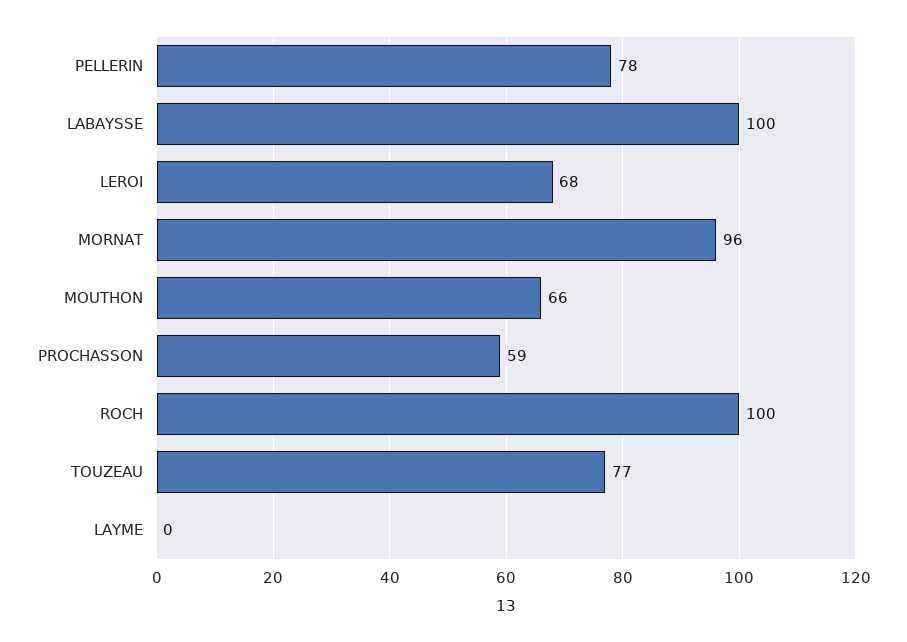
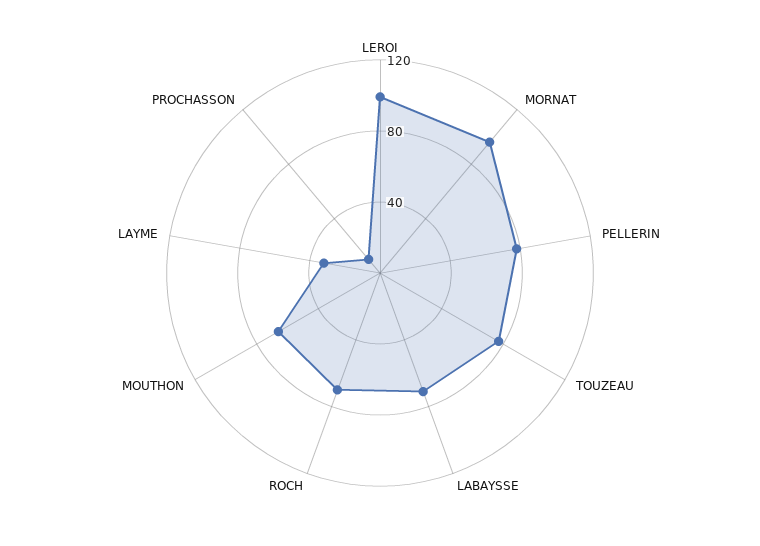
LABAYSSE: 100 -> 70
LEROI: 68 -> 100
PROCHASSON: 59 -> 10
ROCH: 100 -> 70
LAYME: 0 -> 30

